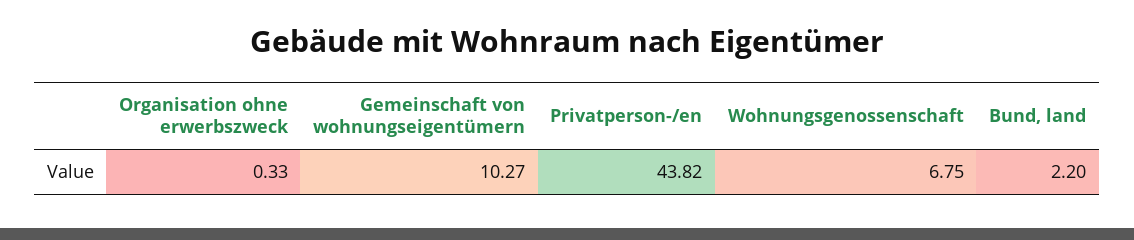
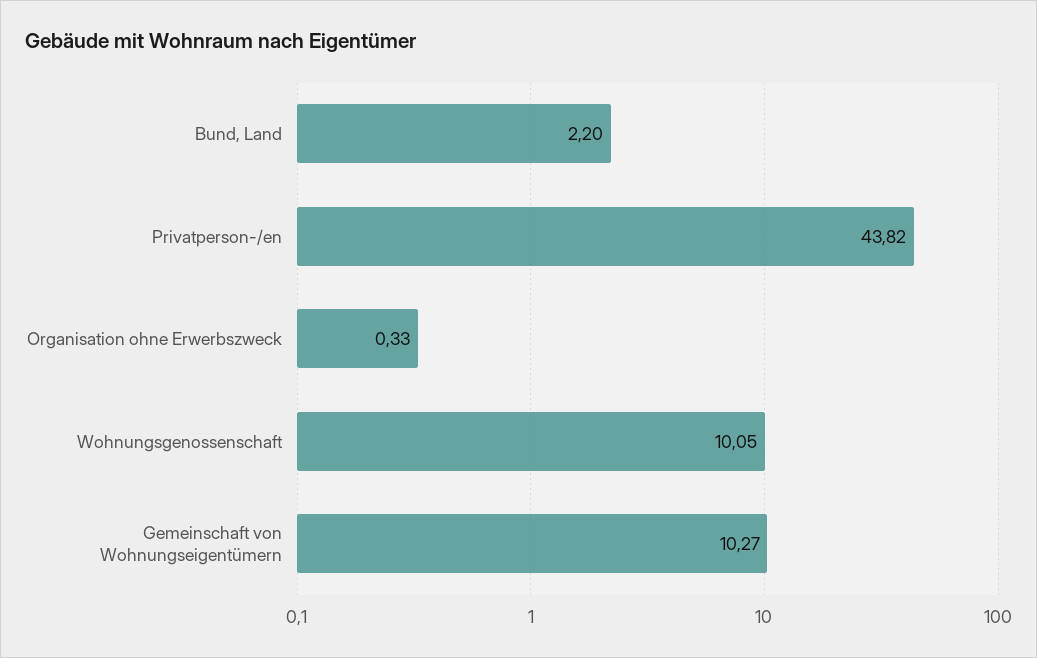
Wohnungsgenossenschaft: 6.75 -> 10.05

